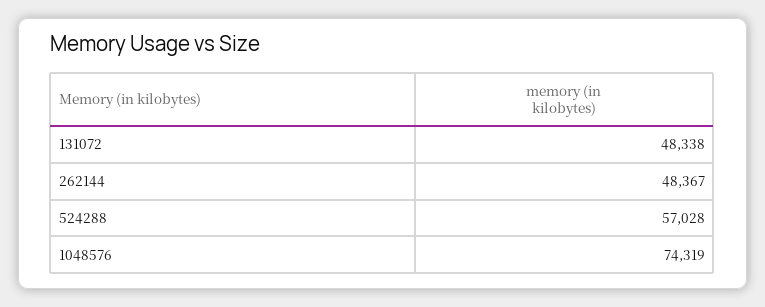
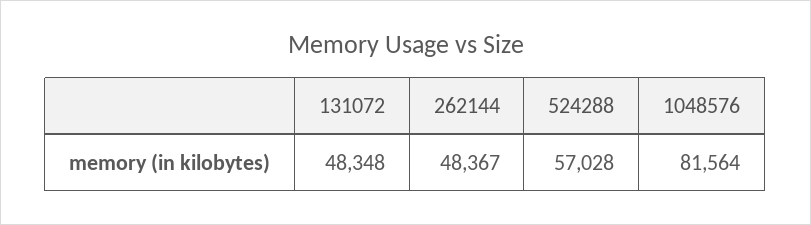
131072: 48338 -> 48348
1048576: 74319 -> 81564

